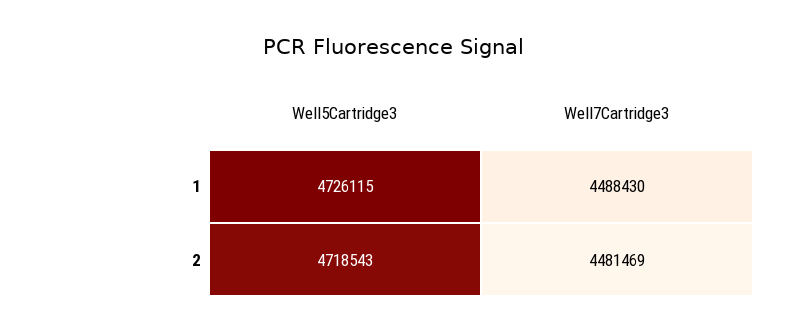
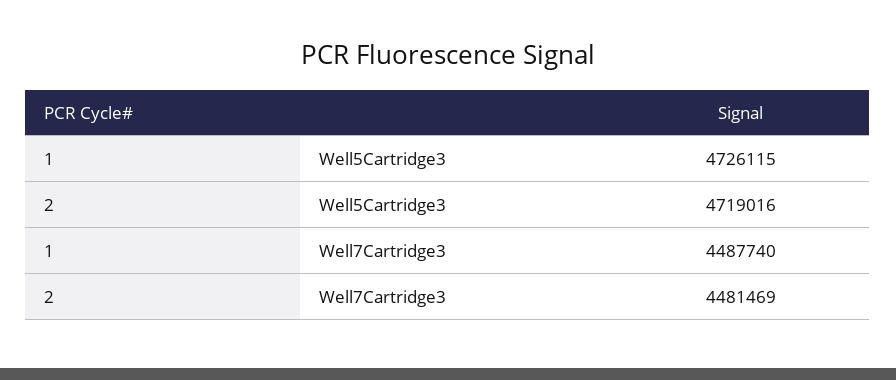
Well7Cartridge3, 1: 4488430 -> 4487740
Well5Cartridge3, 2: 4718543 -> 4719016

